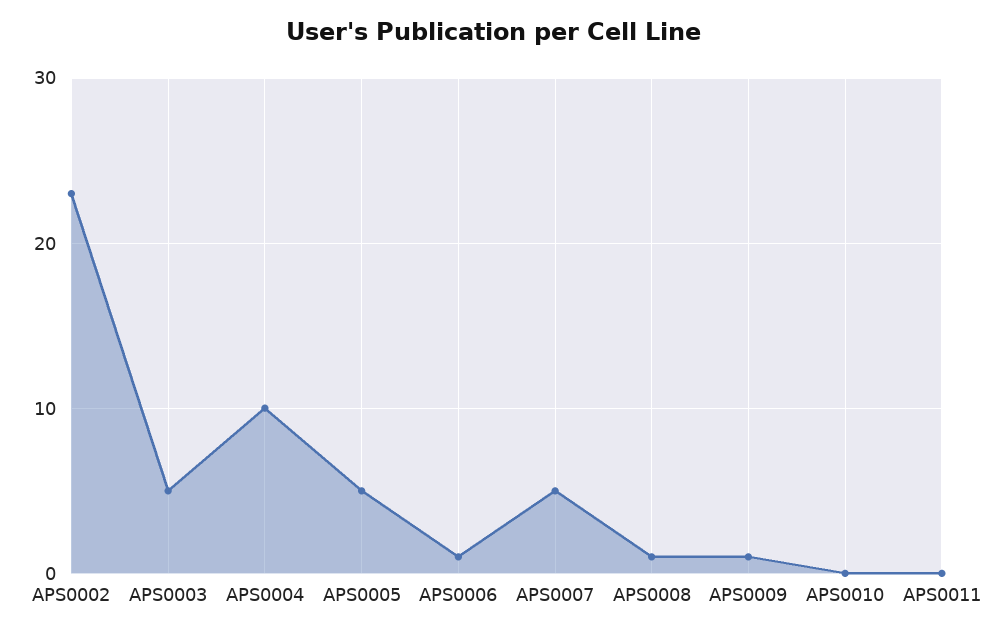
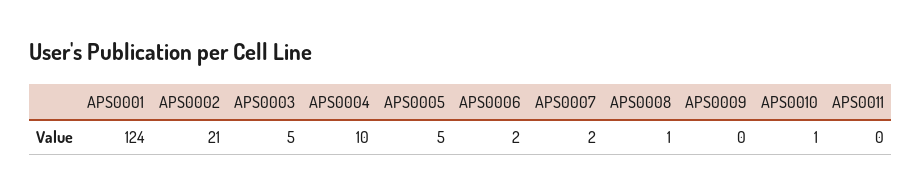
APS0002: 23 -> 21
APS0006: 1 -> 2
APS0007: 5 -> 2
APS0009: 1 -> 0
APS0010: 0 -> 1
APS0001: none -> 124

